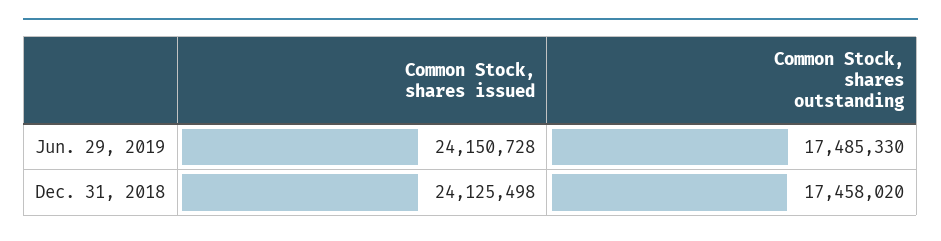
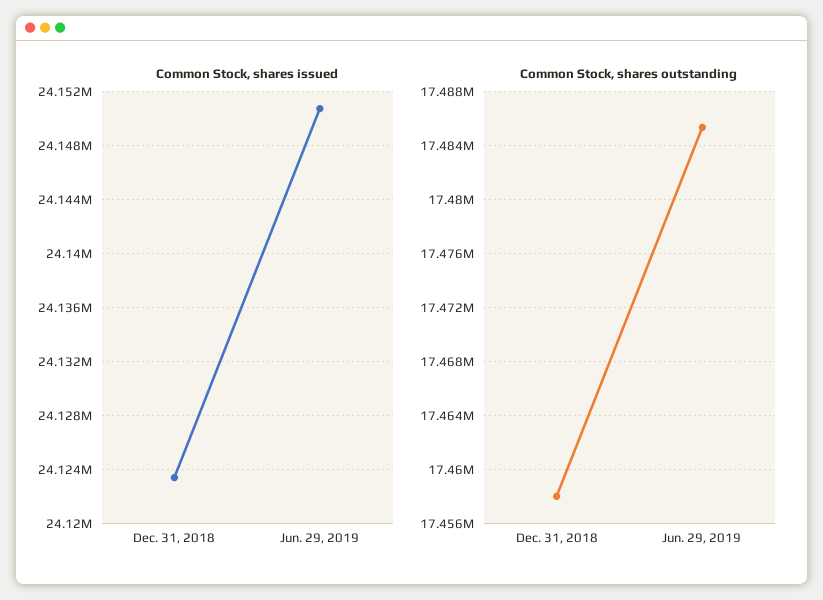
Common Stock, shares issued, Dec. 31, 2018: 24125498 -> 24123500

